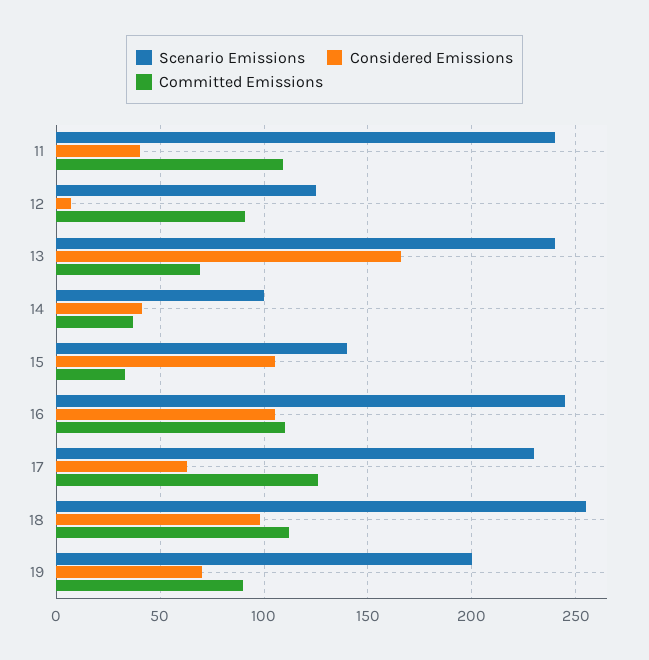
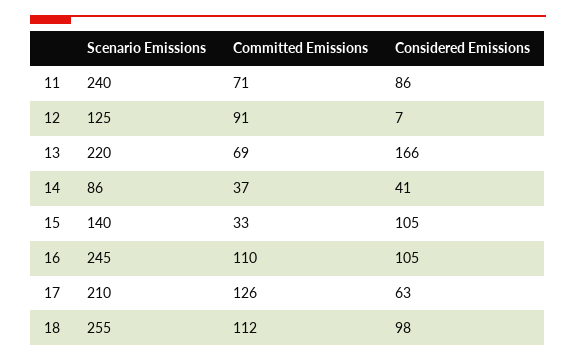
Considered Emissions, 11: 40 -> 86
Committed Emissions, 11: 110 -> 71
Scenario Emissions, 13: 240 -> 220
Scenario Emissions, 14: 100 -> 86
Scenario Emissions, 17: 230 -> 210
Scenario Emissions, 19: 200 -> none
Considered Emissions, 19: 70 -> none
Committed Emissions, 19: 90 -> none

